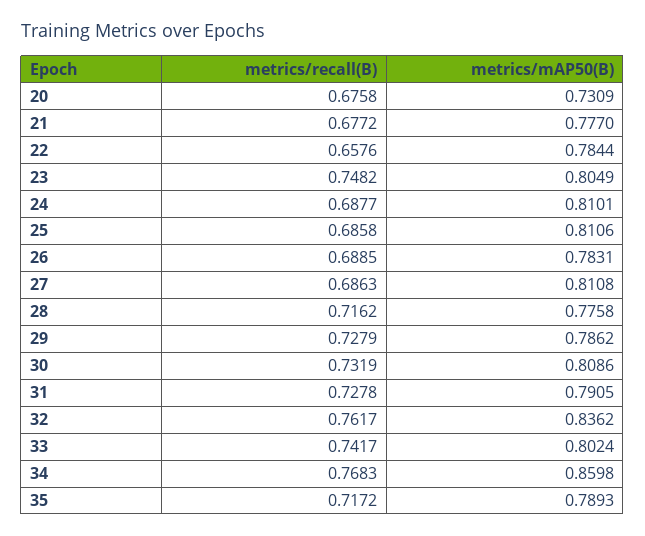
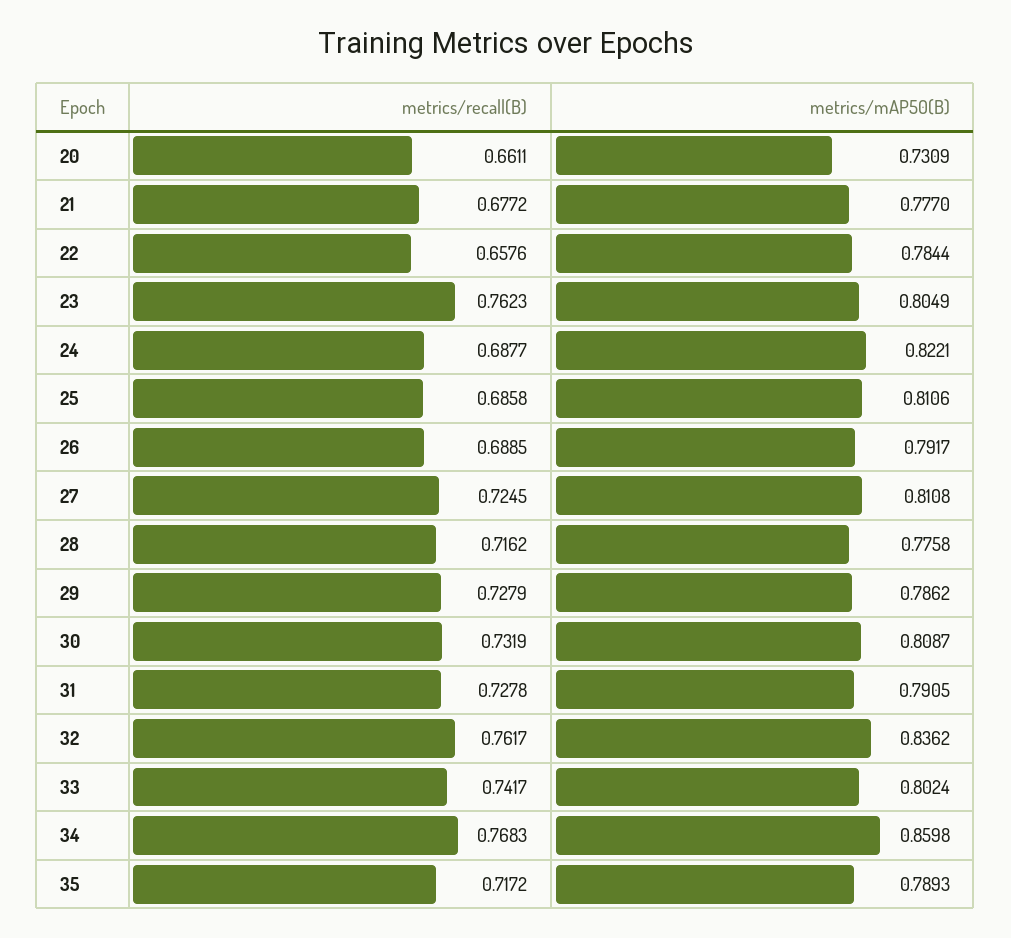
metrics/recall(B), 20: 0.6758 -> 0.6611
metrics/recall(B), 23: 0.7482 -> 0.7623
metrics/mAP50(B), 24: 0.8101 -> 0.8221
metrics/mAP50(B), 26: 0.7831 -> 0.7917
metrics/recall(B), 27: 0.6863 -> 0.7245
metrics/mAP50(B), 30: 0.8086 -> 0.8087

